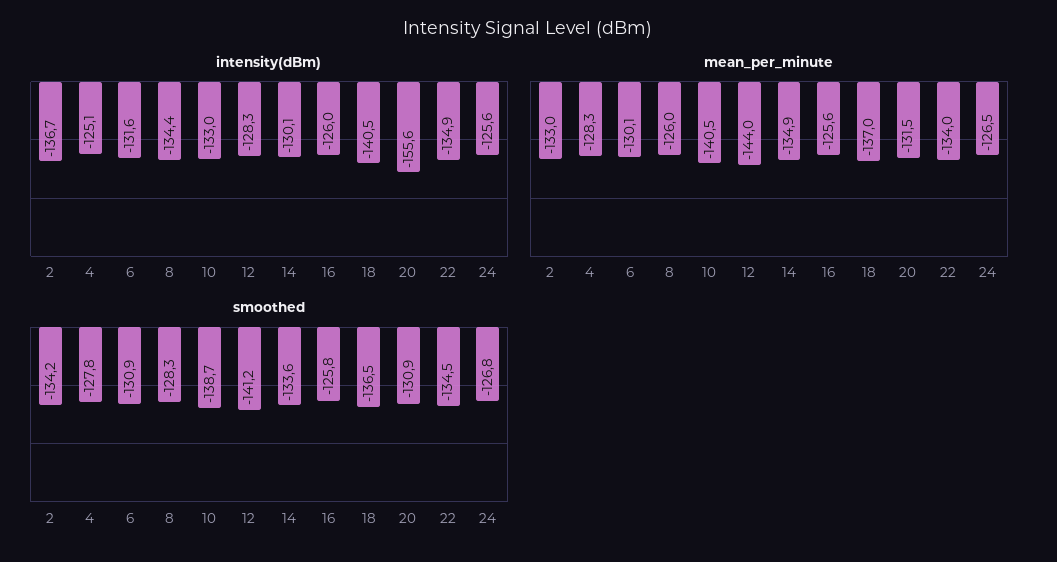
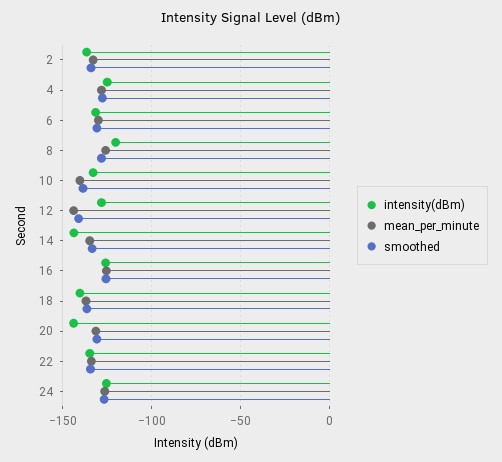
intensity(dBm), 8: -134.4 -> -120
intensity(dBm), 14: -130.1 -> -145
intensity(dBm), 20: -155.6 -> -145

